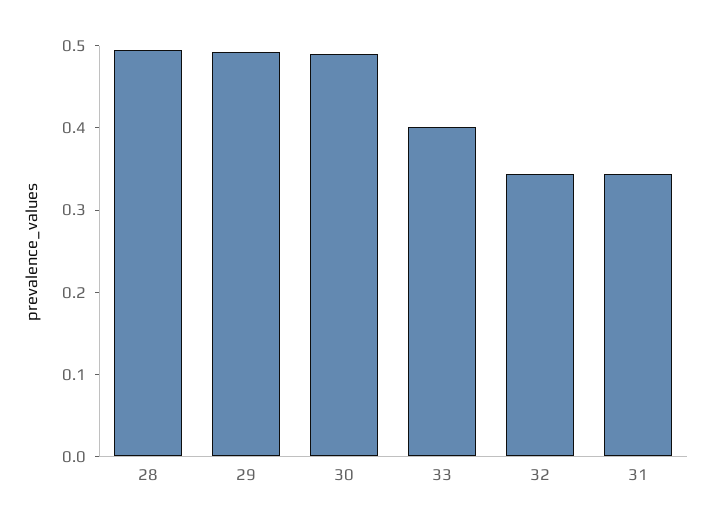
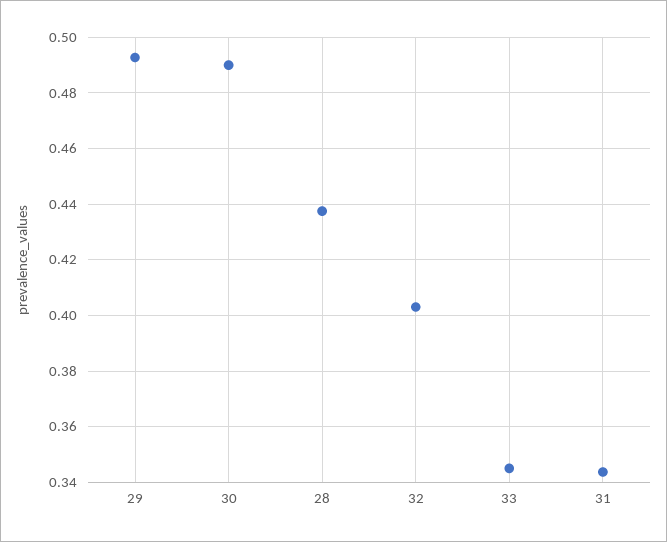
28: 0.5 -> 0.4375
33: 0.4 -> 0.345
32: 0.34 -> 0.4025

